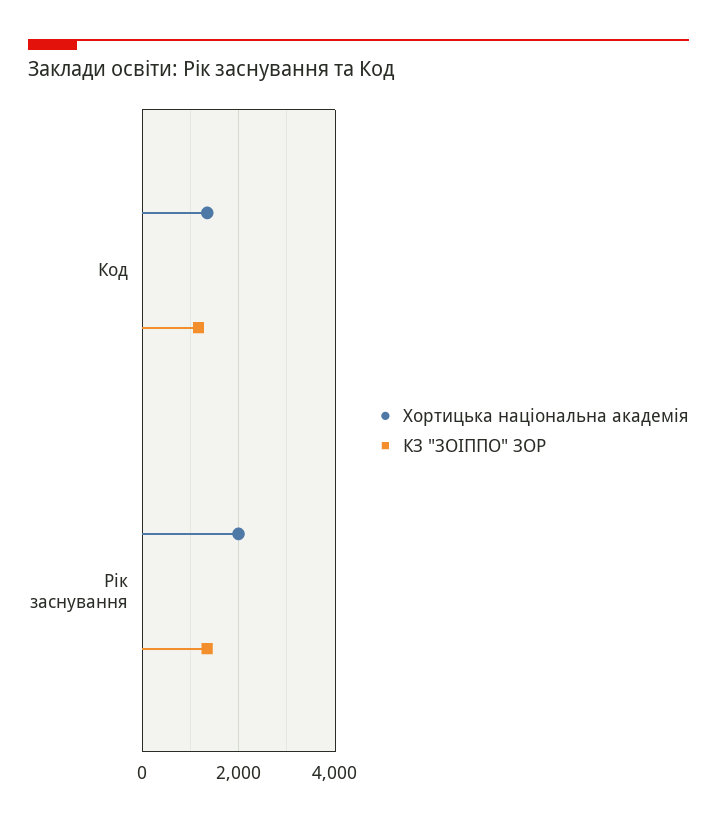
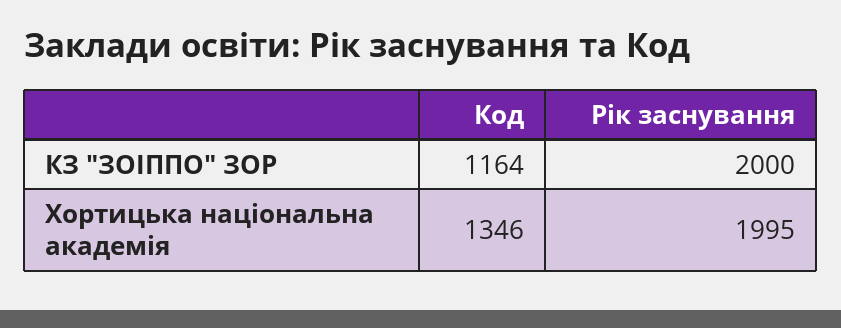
КЗ "ЗОІППО" ЗОР, Рік заснування: 1400 -> 2000

